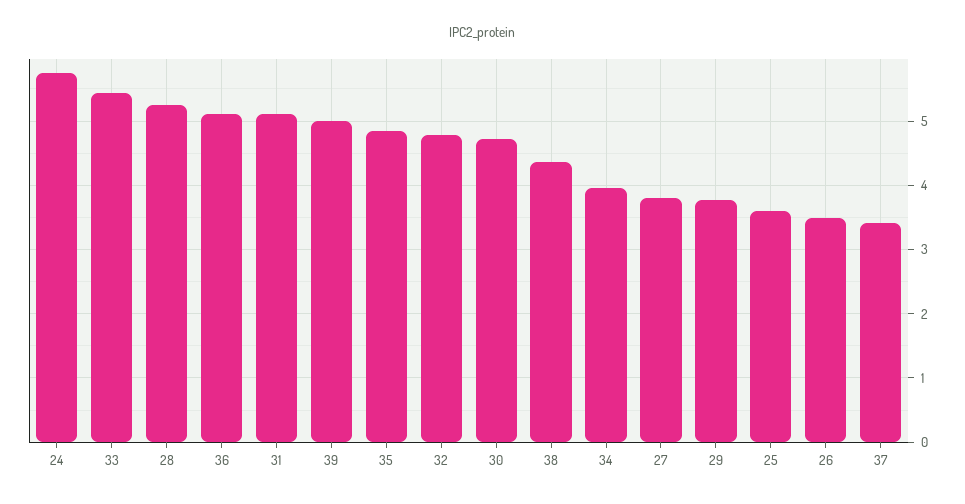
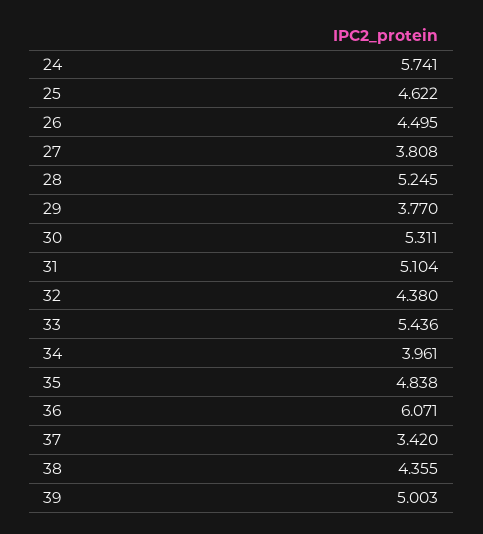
36: 5.1 -> 6.071
32: 4.8 -> 4.38
30: 4.7 -> 5.311
25: 3.6 -> 4.622
26: 3.5 -> 4.495

